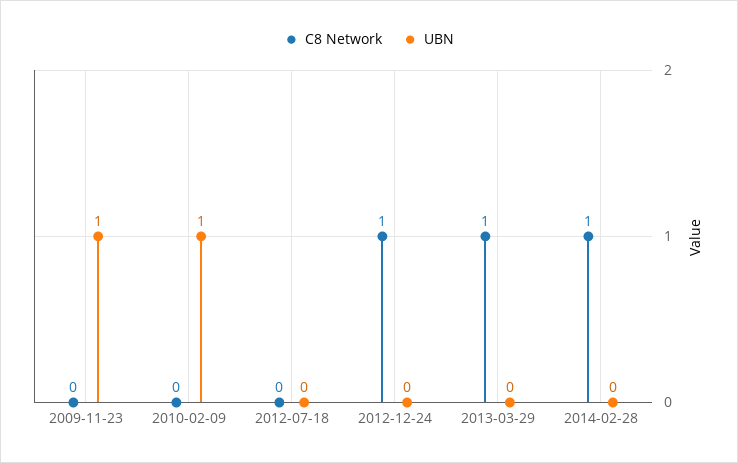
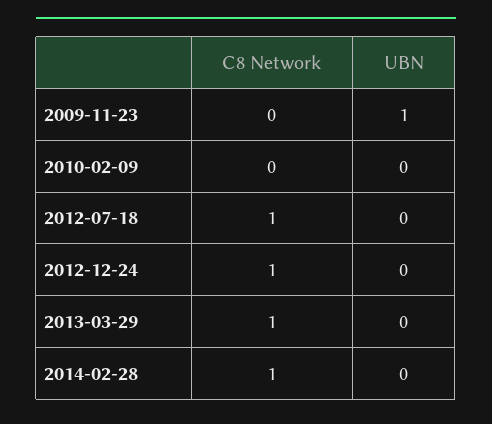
UBN, 2010-02-09: 1 -> 0
C8 Network, 2012-07-18: 0 -> 1

